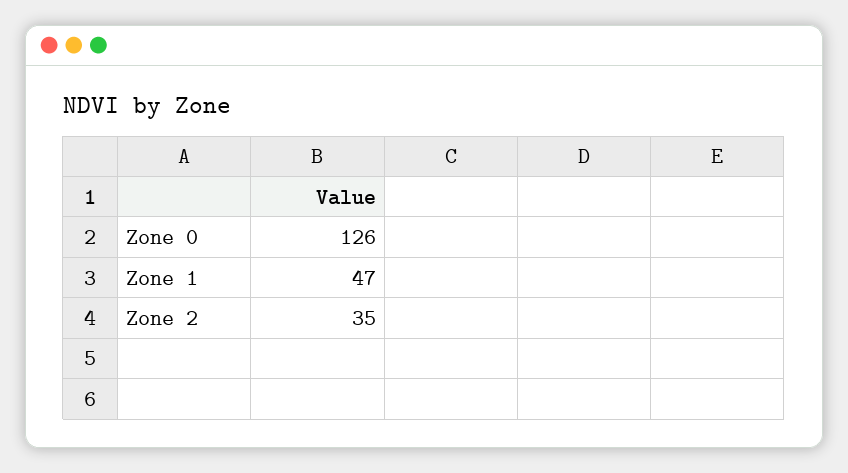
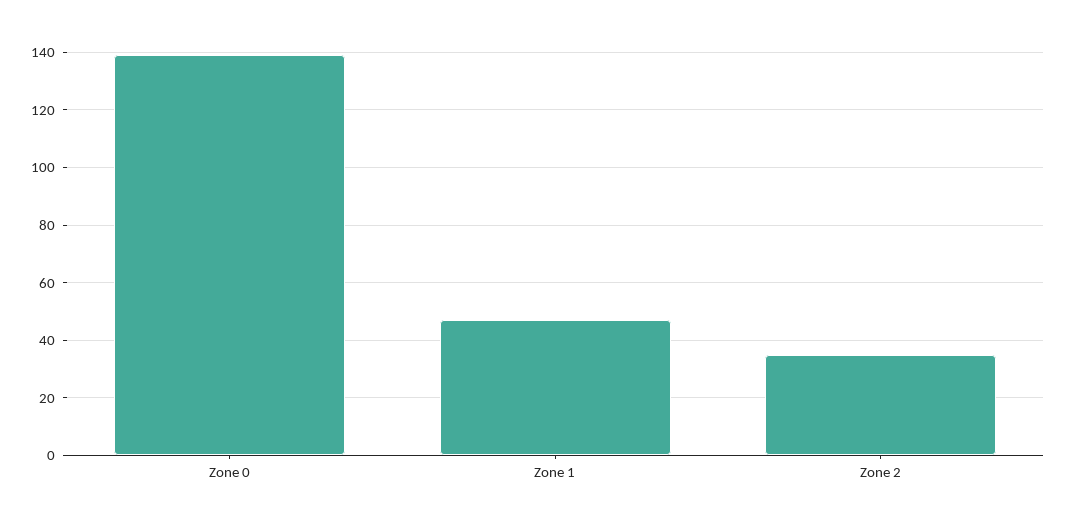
Zone 0: 126 -> 140

